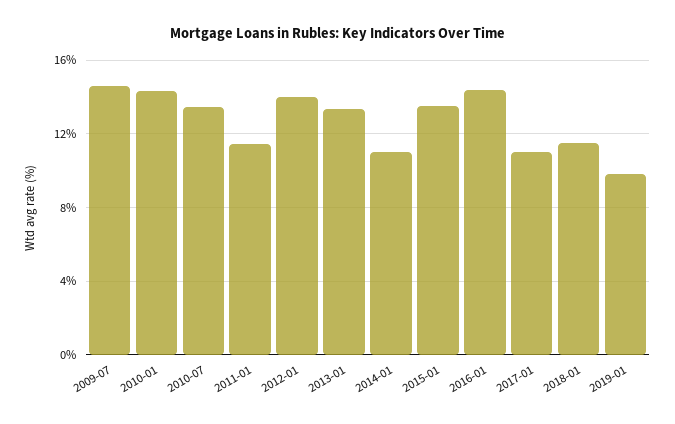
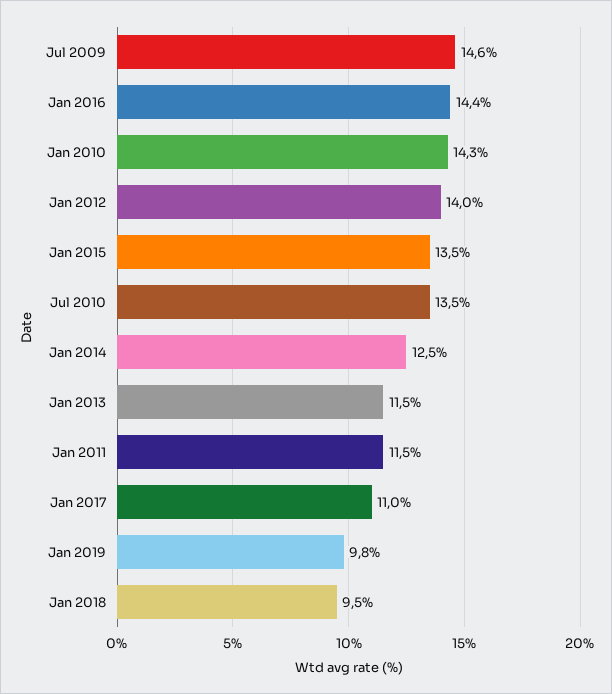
2013-01: 13.5 -> 11.5
2014-01: 11 -> 12.5
2018-01: 11.5 -> 9.5

